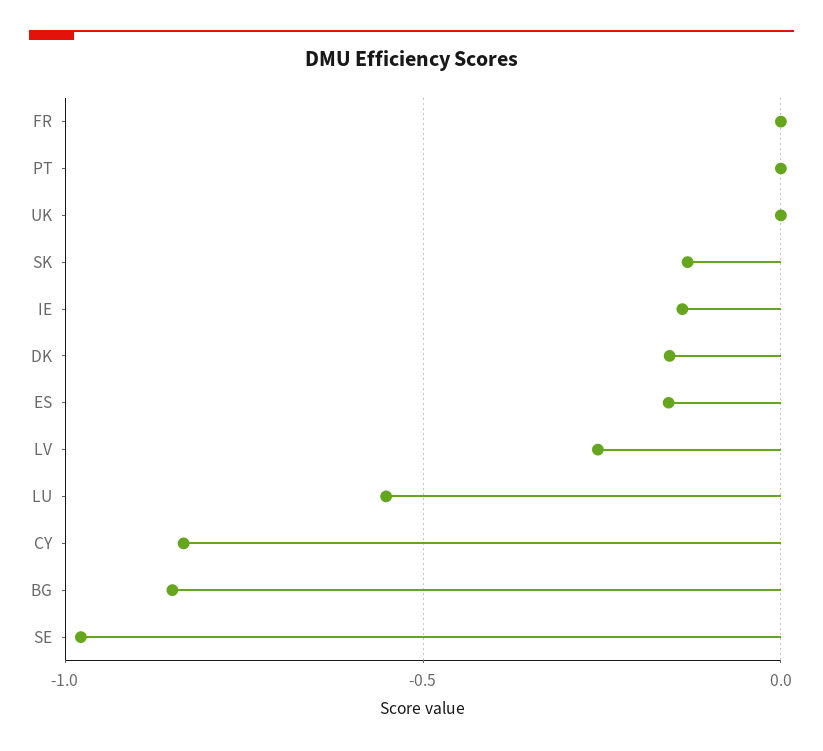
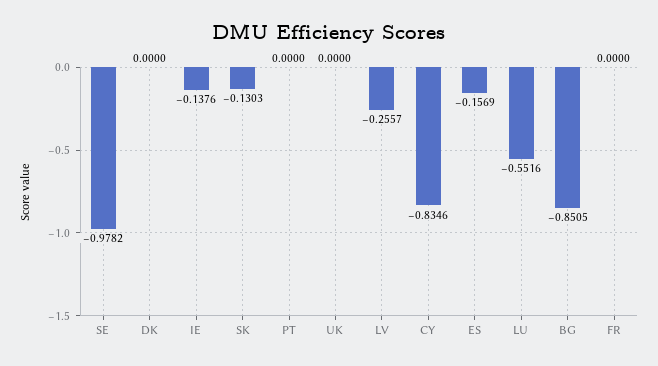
DK: -0.15 -> 0

